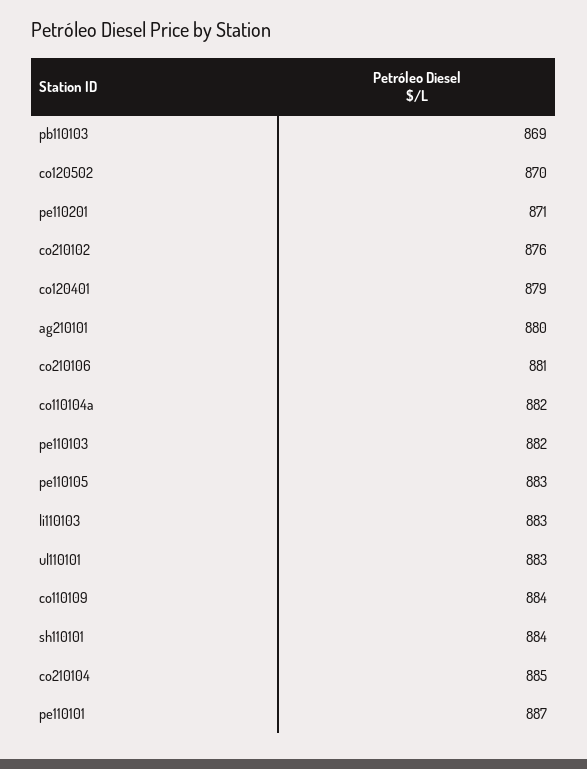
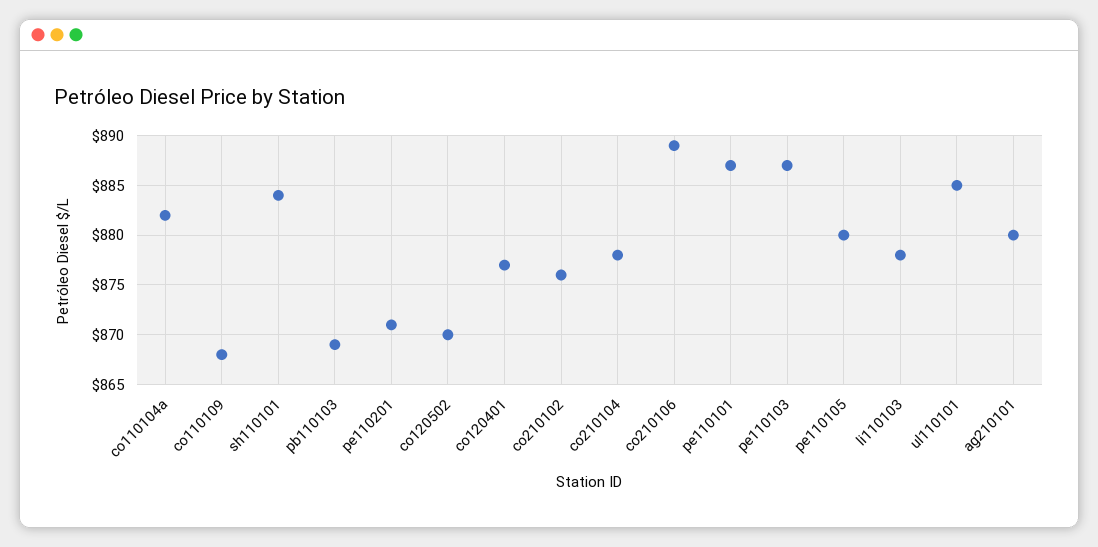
co120401: 879 -> 877
co210106: 881 -> 889
pe110103: 882 -> 887
pe110105: 883 -> 880
li110103: 883 -> 878
ul110101: 883 -> 885
co110109: 884 -> 868
co210104: 885 -> 878

